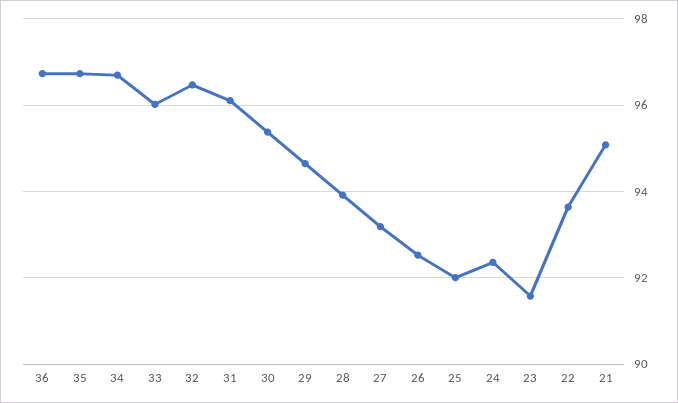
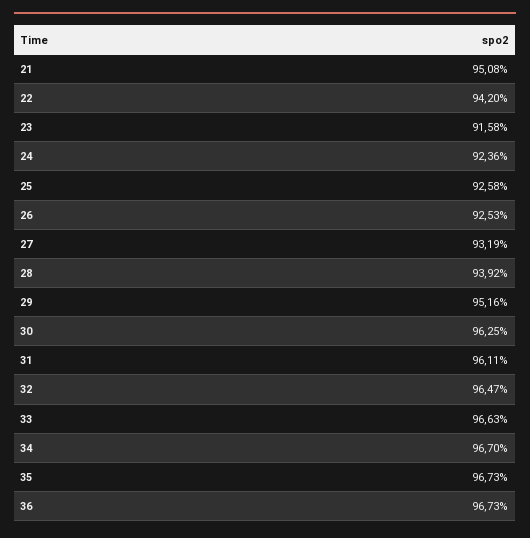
33: 96 -> 96.63
30: 95.4 -> 96.25
29: 94.6 -> 95.16
25: 92 -> 92.58
22: 93.6 -> 94.2

